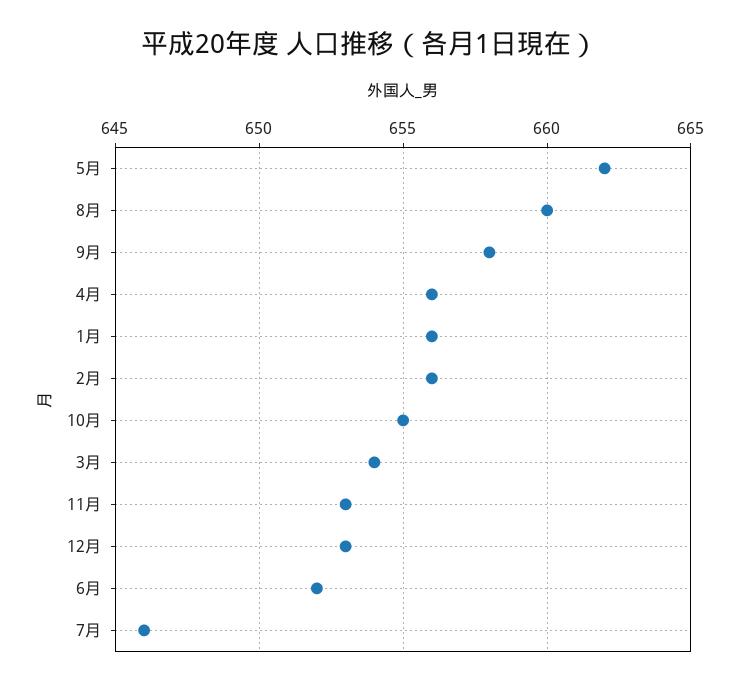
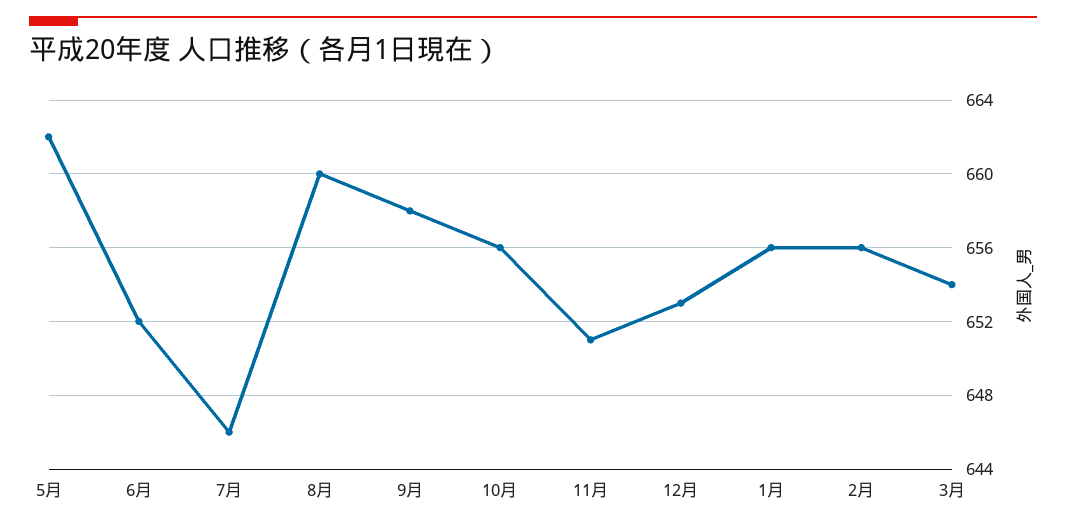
4月: 656 -> none
10月: 655 -> 656
11月: 653 -> 651

